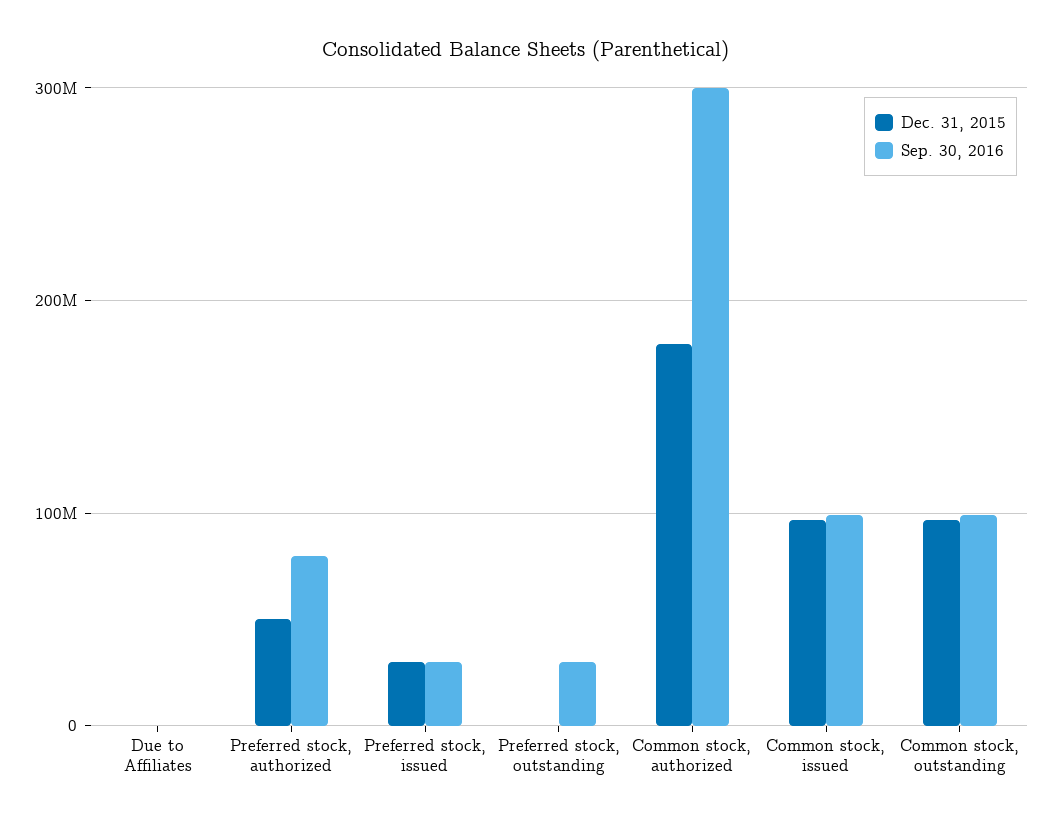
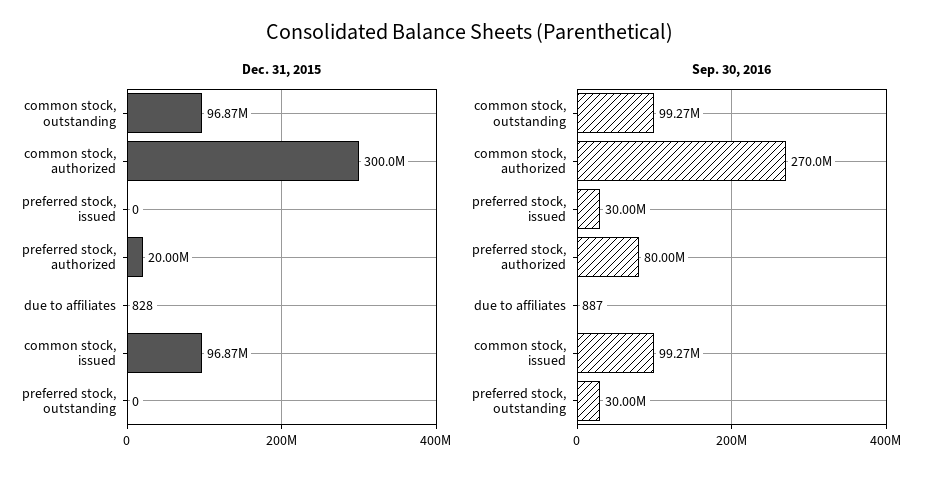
Dec. 31, 2015, Preferred stock, authorized: 50000000 -> 20000000
Dec. 31, 2015, Preferred stock, issued: 30000000 -> 0
Dec. 31, 2015, Common stock, authorized: 180000000 -> 300000000
Sep. 30, 2016, Common stock, authorized: 300000000 -> 270000000

